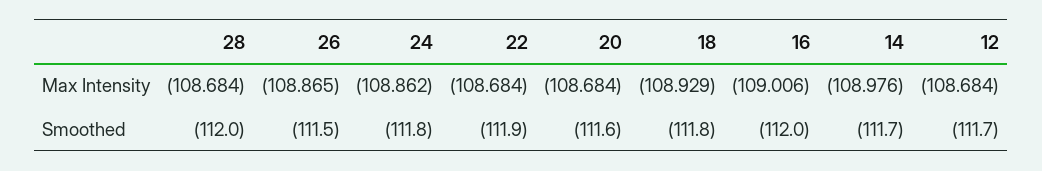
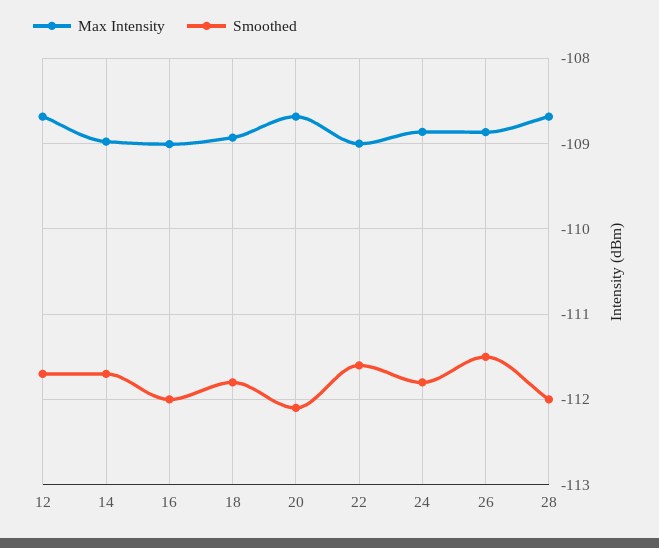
Max Intensity, 22: -108.684 -> -109
Smoothed, 22: -111.9 -> -111.6
Smoothed, 20: -111.6 -> -112.1

